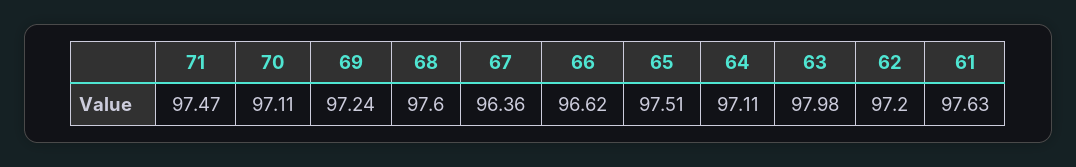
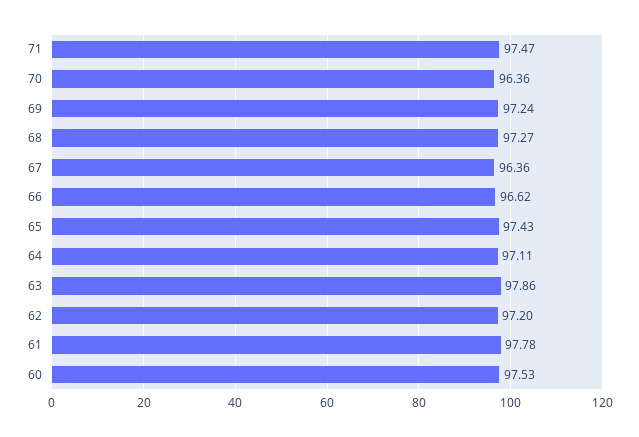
70: 97.11 -> 96.36
68: 97.6 -> 97.27
65: 97.51 -> 97.43
63: 97.98 -> 97.86
61: 97.63 -> 97.78
60: none -> 97.53

